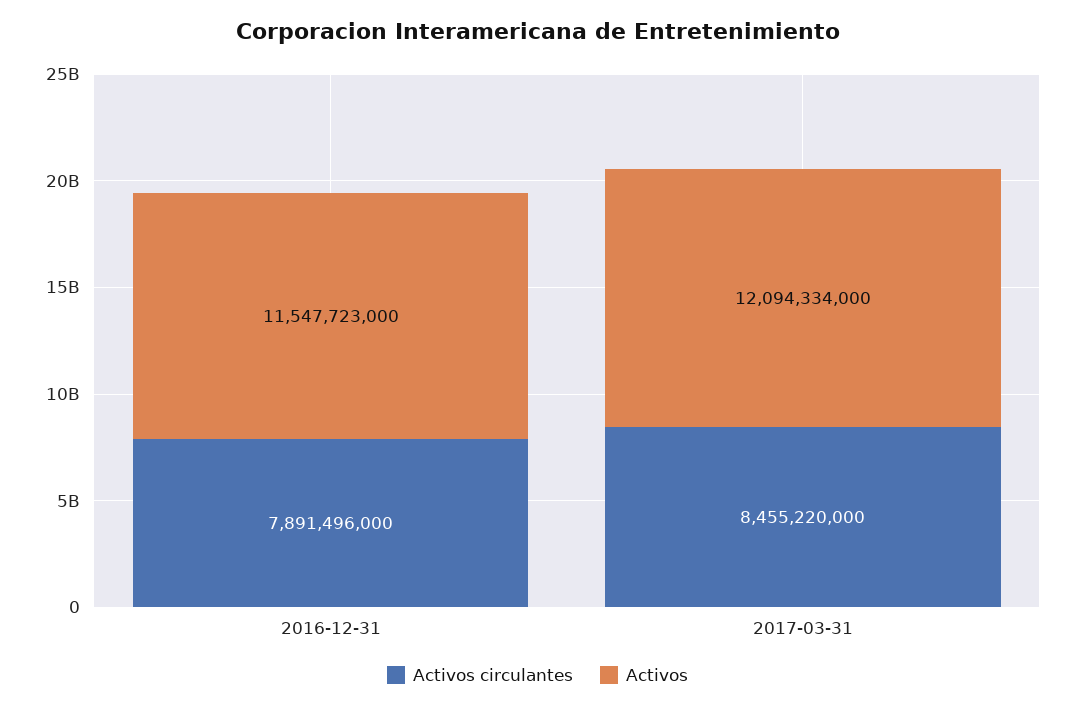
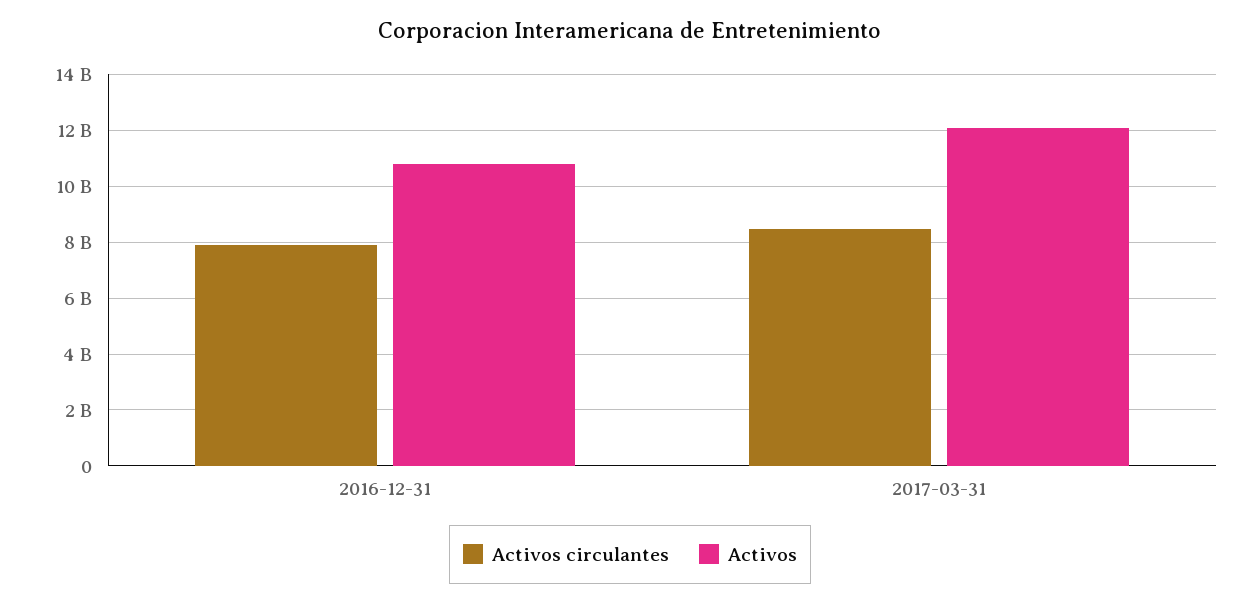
Activos, 2016-12-31: 11547723000 -> 10750000000

